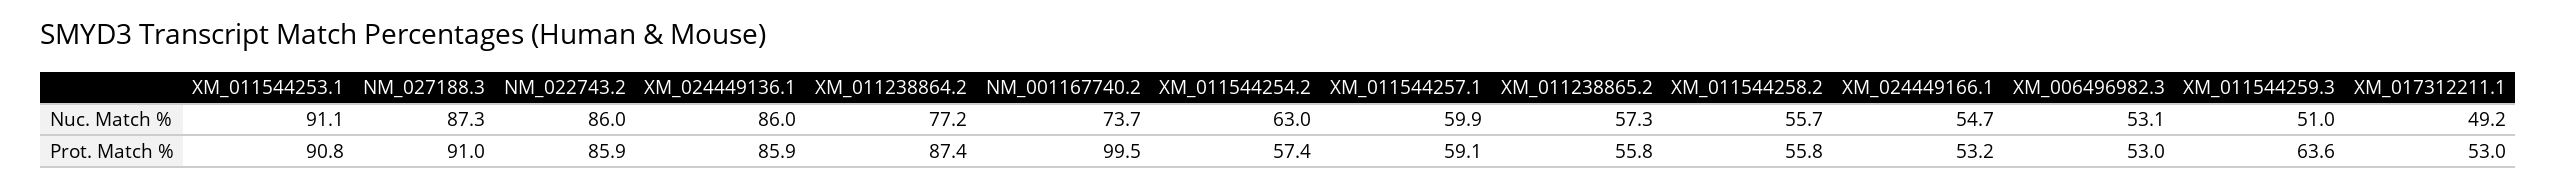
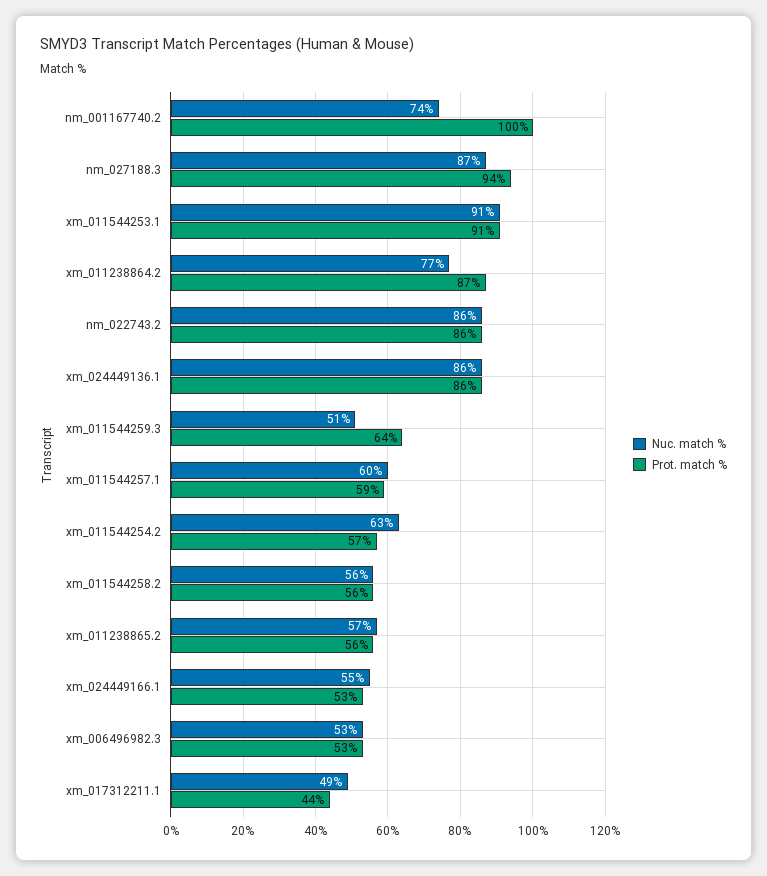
Prot. Match %, NM_027188.3: 91 -> 94
Prot. Match %, XM_017312211.1: 53 -> 44

